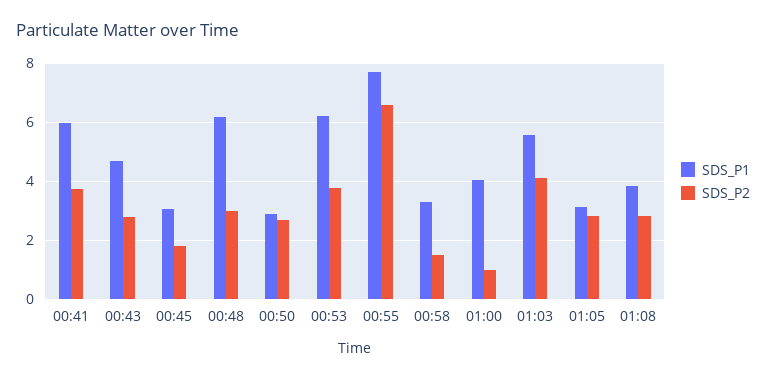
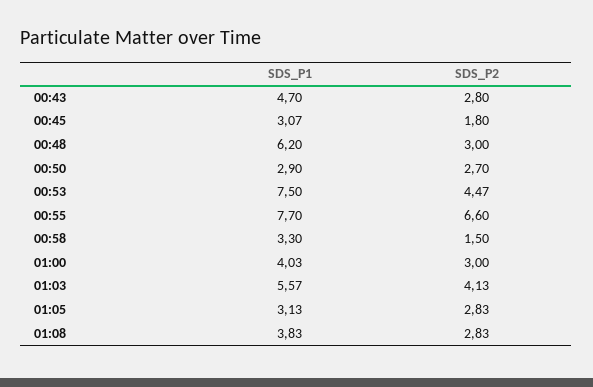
SDS_P1, 00:41: 6 -> none
SDS_P2, 00:41: 3.75 -> none
SDS_P1, 00:53: 6.25 -> 7.5
SDS_P2, 00:53: 3.75 -> 4.47
SDS_P2, 01:00: 1 -> 3

